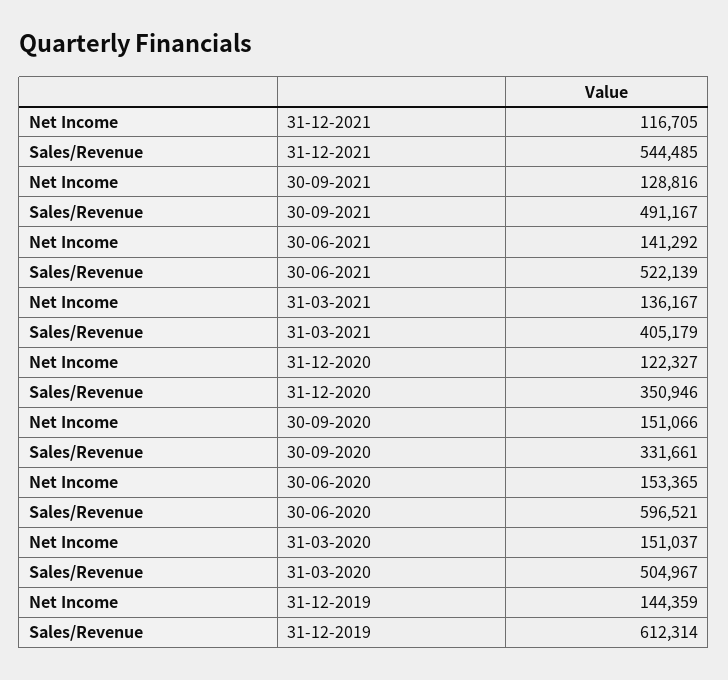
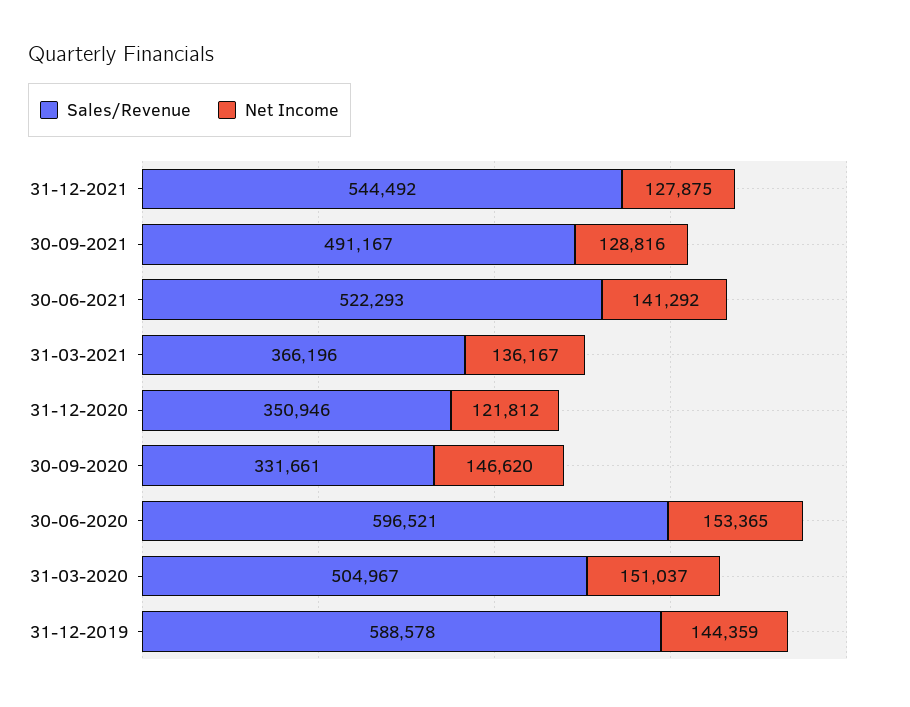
Net Income, 31-12-2021: 116705 -> 127875
Sales/Revenue, 31-12-2021: 544485 -> 544492
Sales/Revenue, 30-06-2021: 522139 -> 522293
Sales/Revenue, 31-03-2021: 405179 -> 366196
Net Income, 31-12-2020: 122327 -> 121812
Net Income, 30-09-2020: 151066 -> 146620
Sales/Revenue, 31-12-2019: 612314 -> 588578

